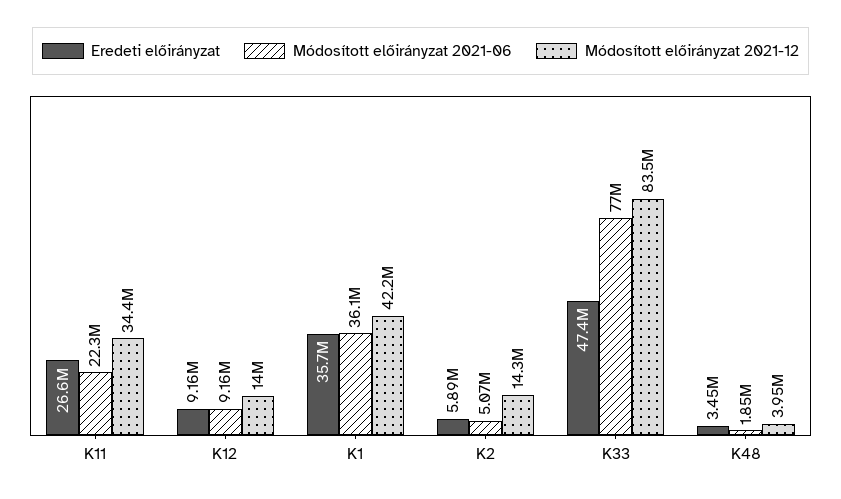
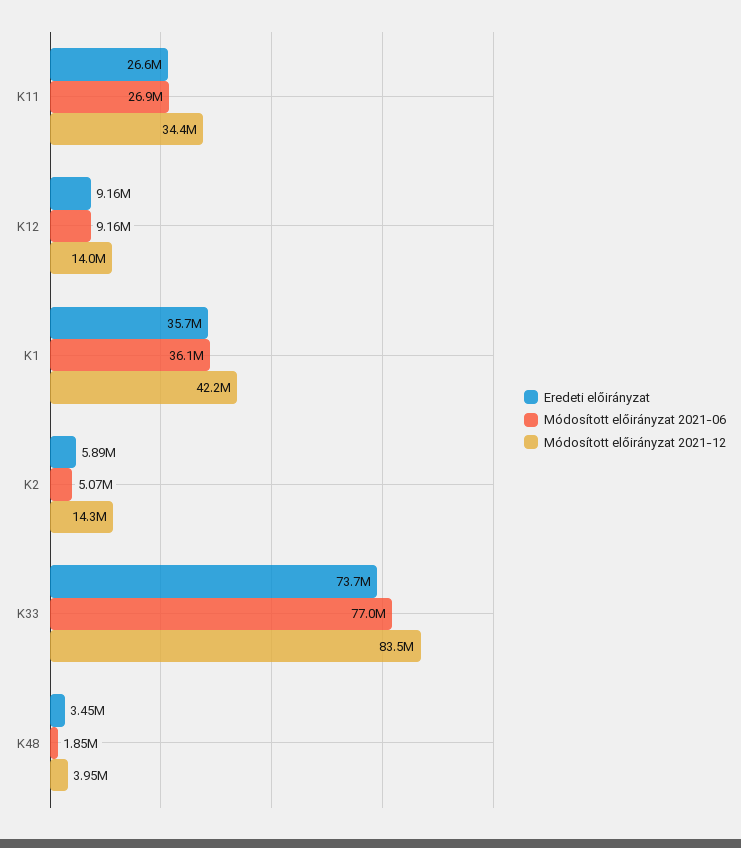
Módosított előirányzat 2021-06, K11: 22300000 -> 26900000
Eredeti előirányzat, K33: 47400000 -> 73700000

